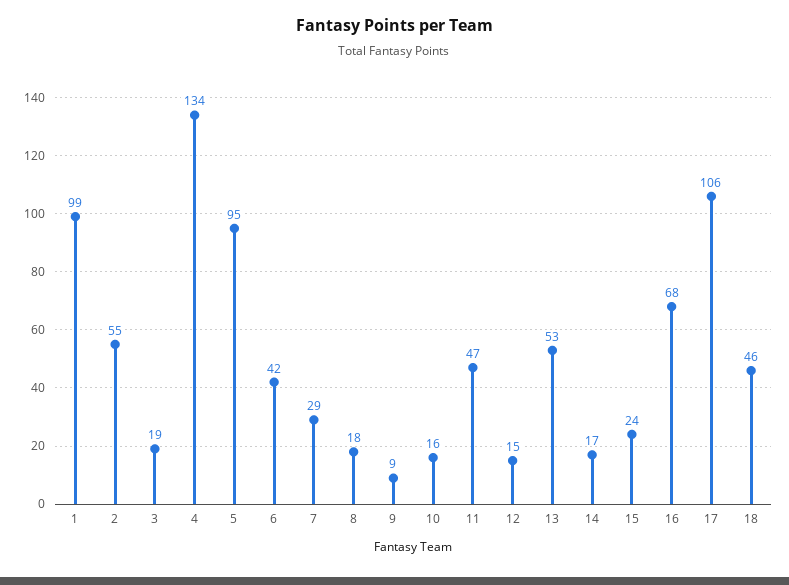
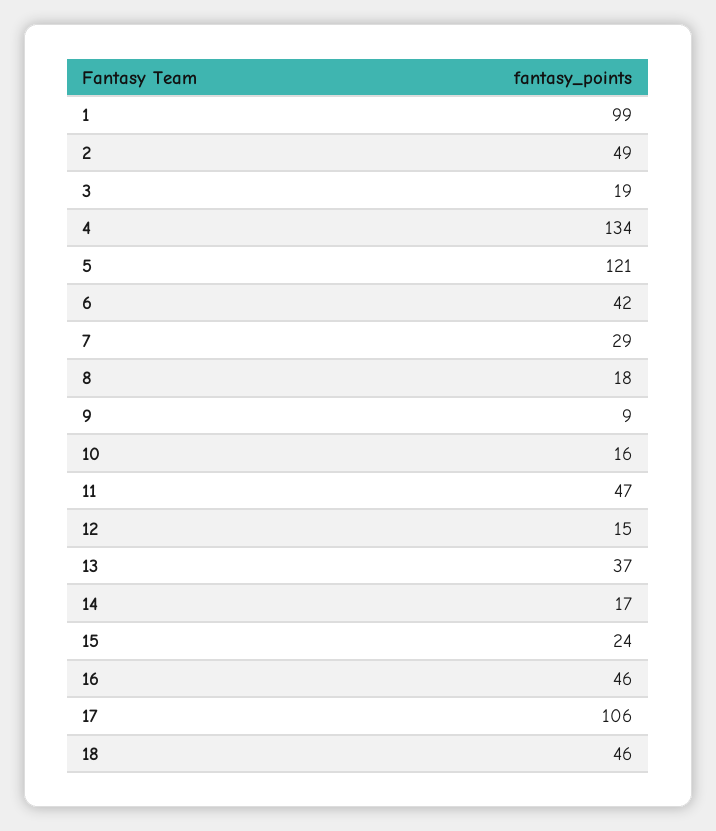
2: 55 -> 49
5: 95 -> 121
13: 53 -> 37
16: 68 -> 46

